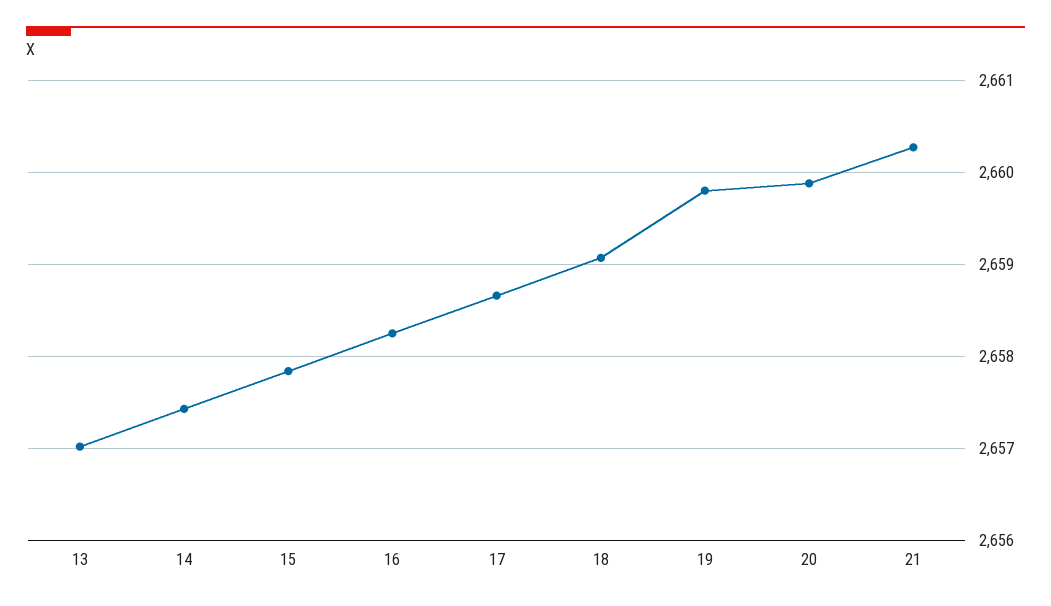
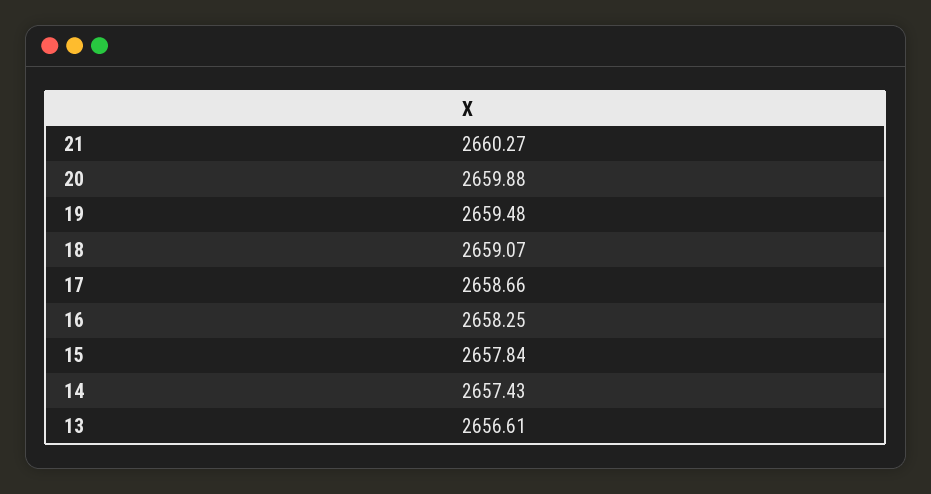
13: 2657 -> 2656.61
19: 2659.8 -> 2659.48

